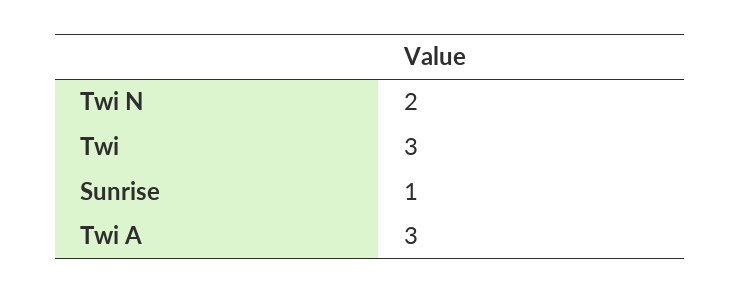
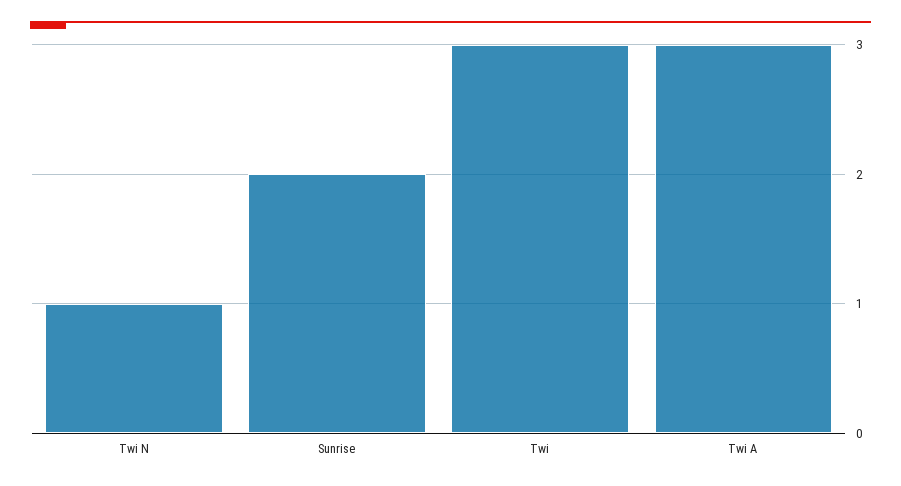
Twi N: 2 -> 1
Sunrise: 1 -> 2

